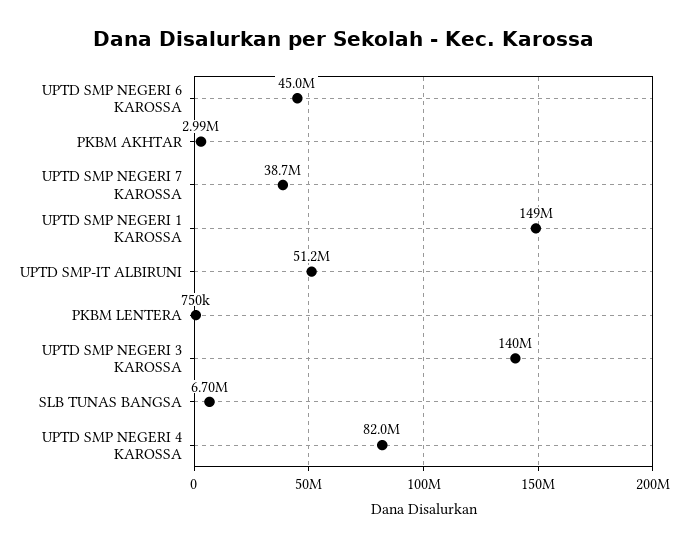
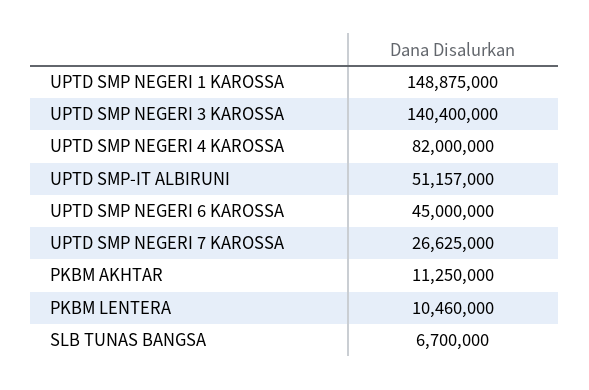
PKBM AKHTAR: 2990000 -> 11250000
UPTD SMP NEGERI 7 KAROSSA: 38700000 -> 26625000
PKBM LENTERA: 750000 -> 10460000

